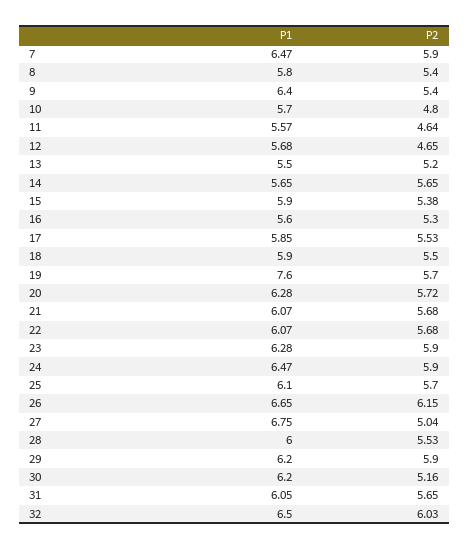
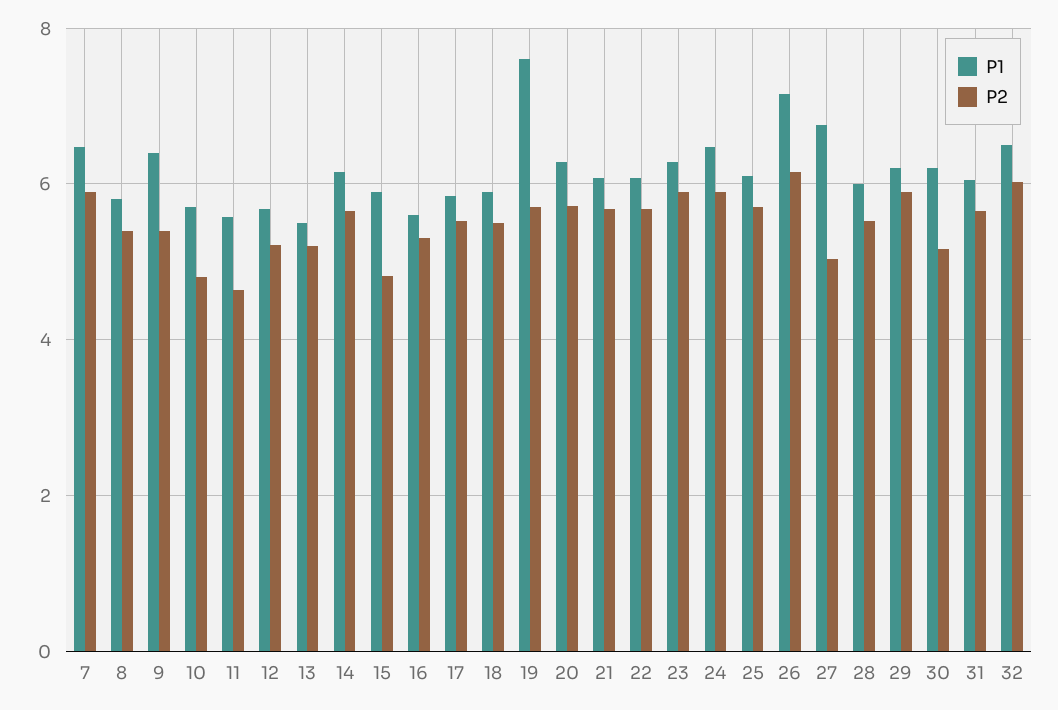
P2, 12: 4.65 -> 5.2
P1, 14: 5.65 -> 6.2
P2, 15: 5.38 -> 4.8
P1, 26: 6.65 -> 7.2

